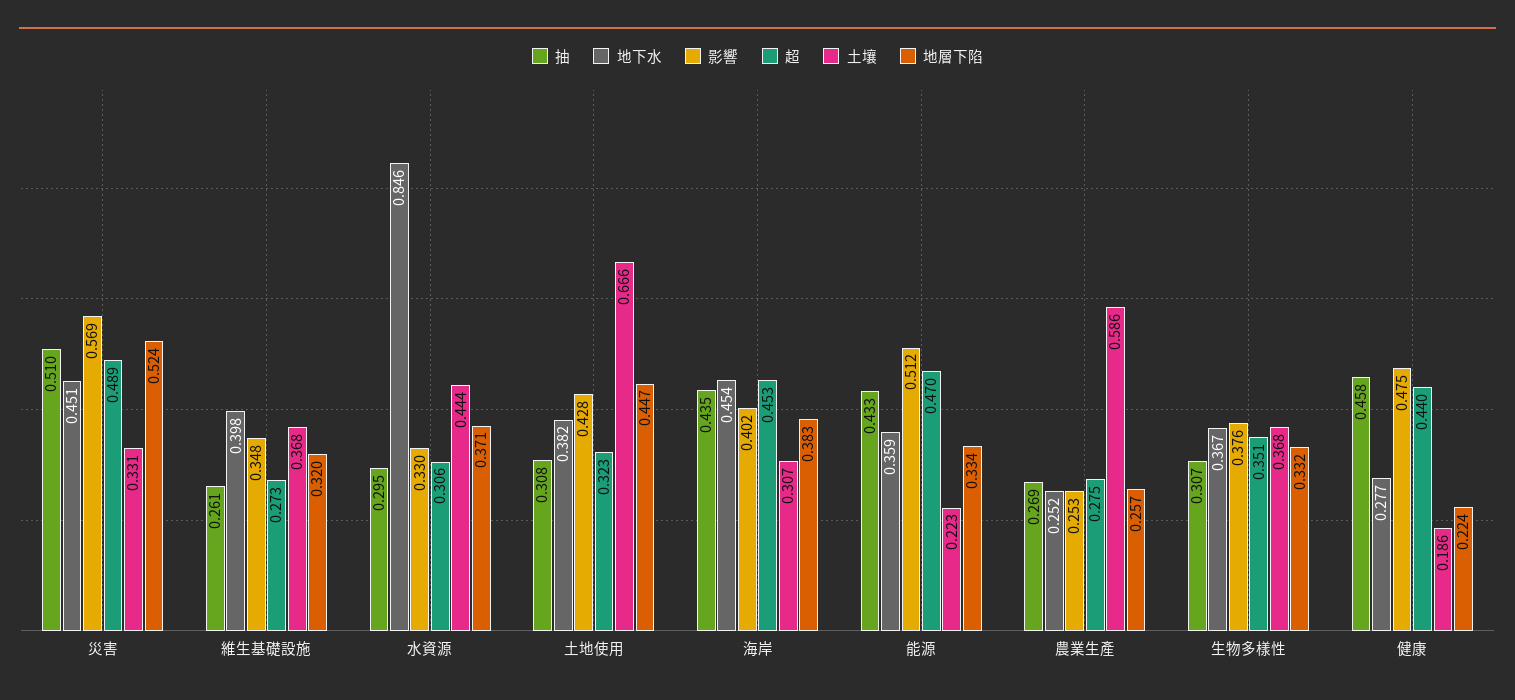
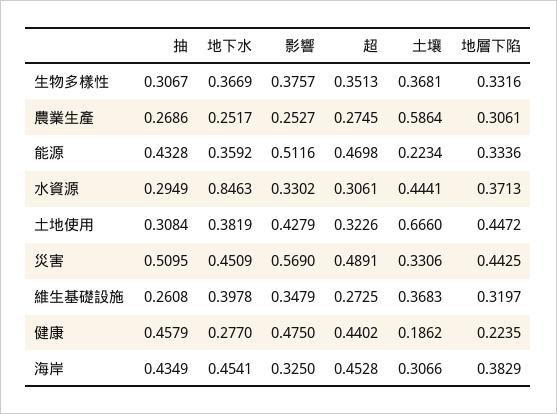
地層下陷, 災害: 0.524 -> 0.4425
影響, 海岸: 0.402 -> 0.325
地層下陷, 農業生產: 0.257 -> 0.3061

